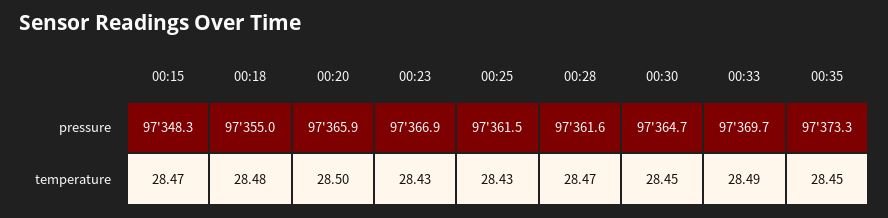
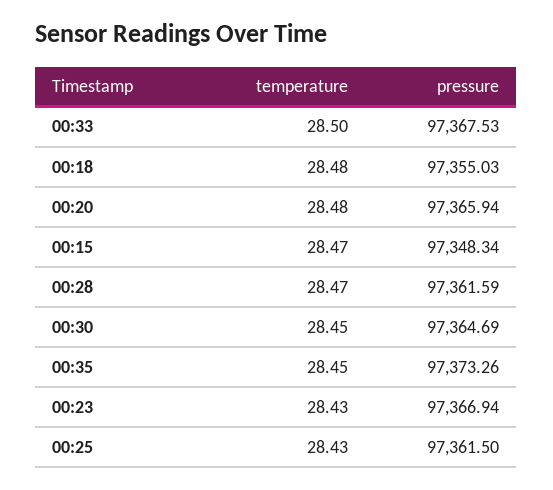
00:33, pressure: 97369.7 -> 97367.53
00:20, temperature: 28.5 -> 28.48
00:33, temperature: 28.49 -> 28.5

